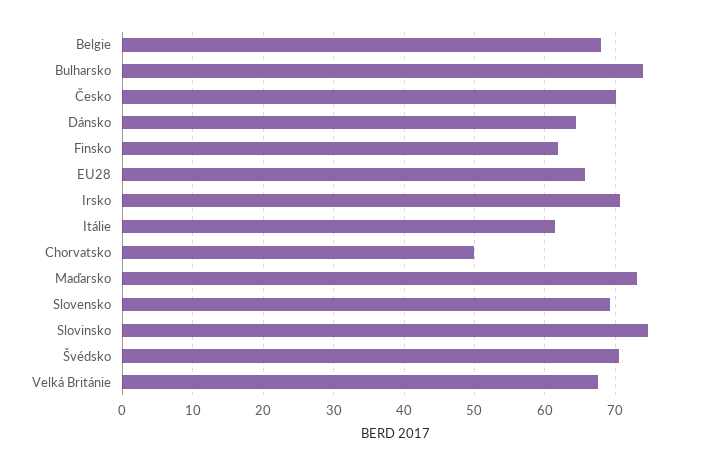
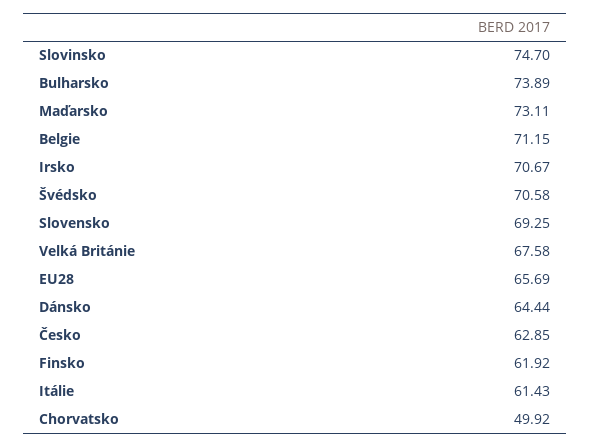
Belgie: 68 -> 71.15
Česko: 70 -> 62.85

